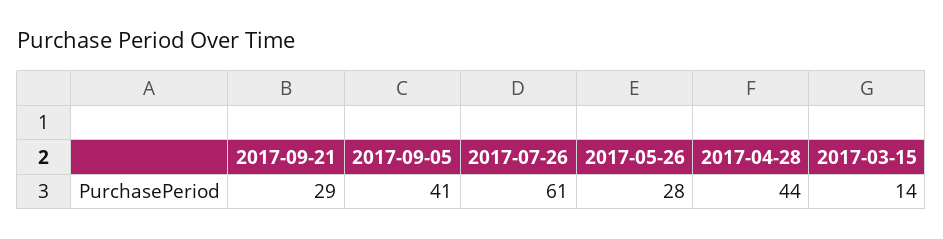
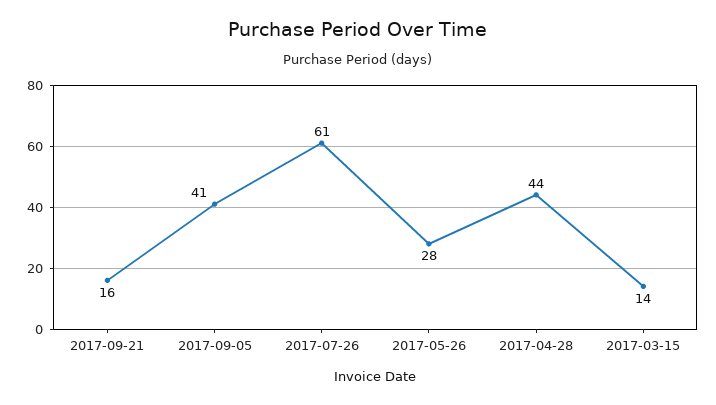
2017-09-21: 29 -> 16

